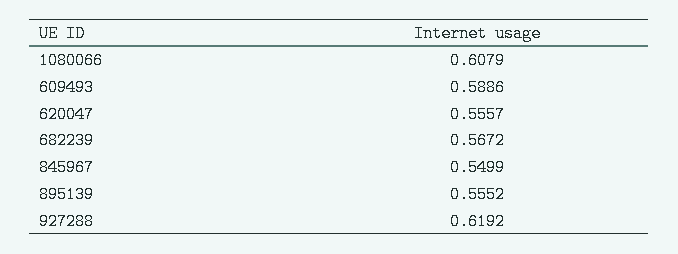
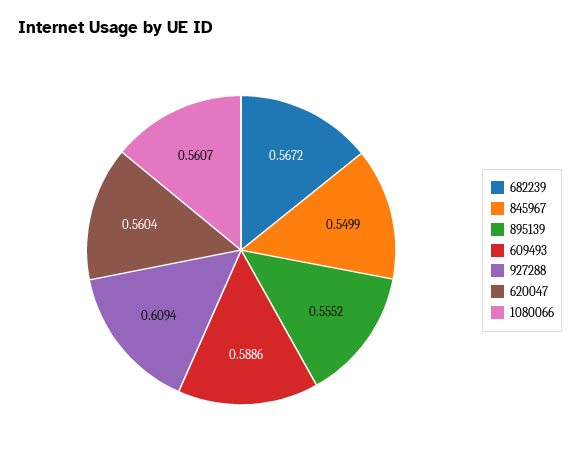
1080066: 0.6079 -> 0.5607
620047: 0.5557 -> 0.5604
927288: 0.6192 -> 0.6094

